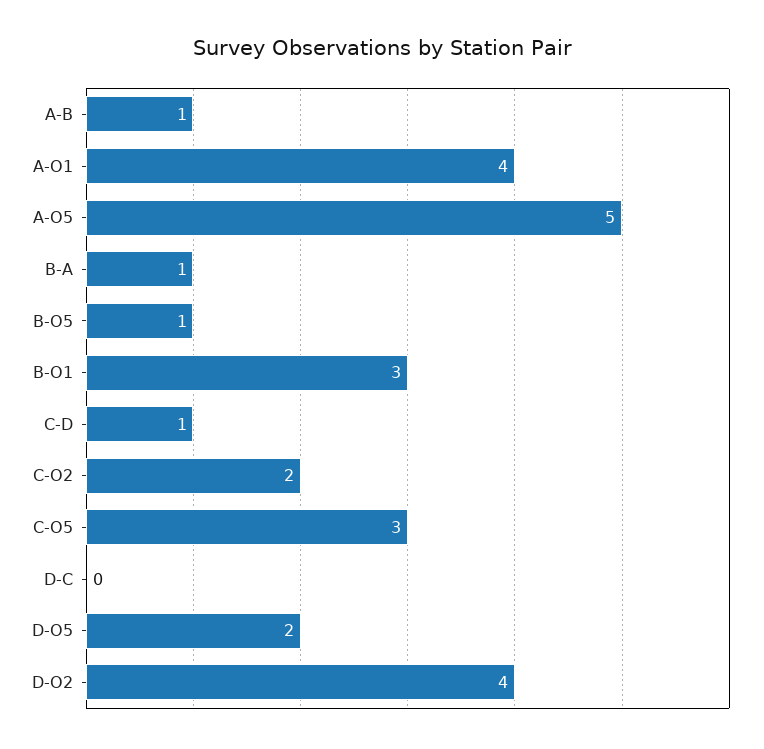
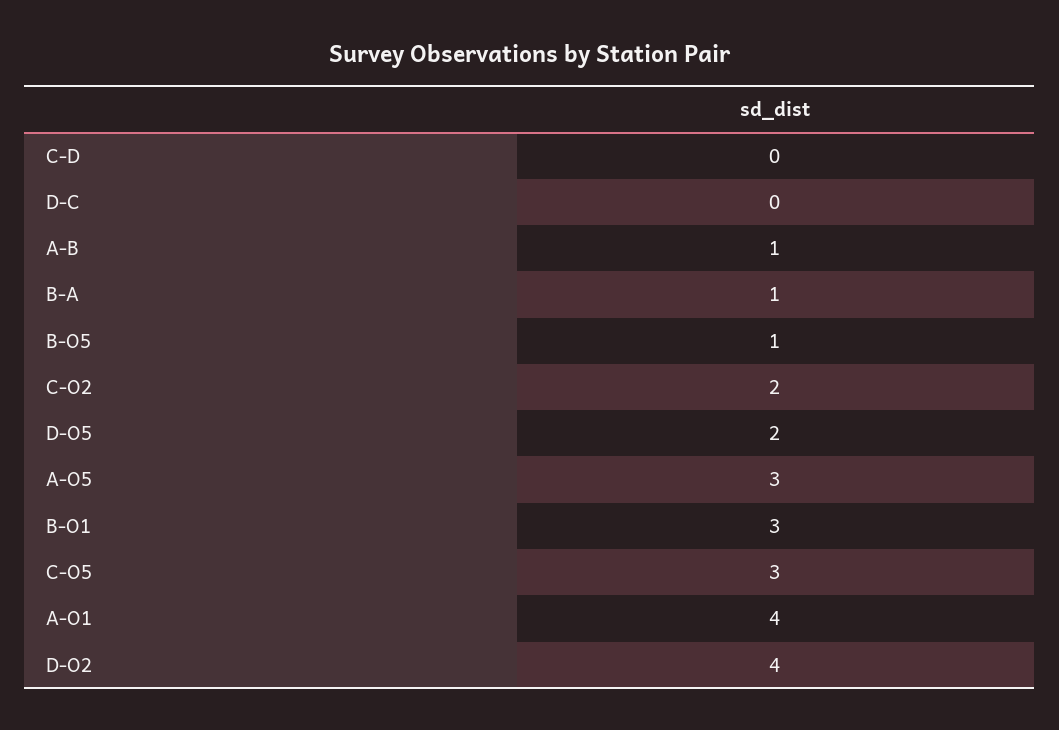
A-O5: 5 -> 3
C-D: 1 -> 0

